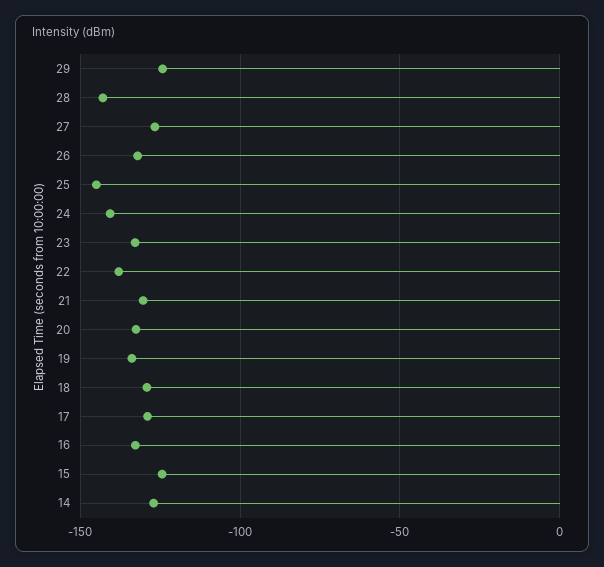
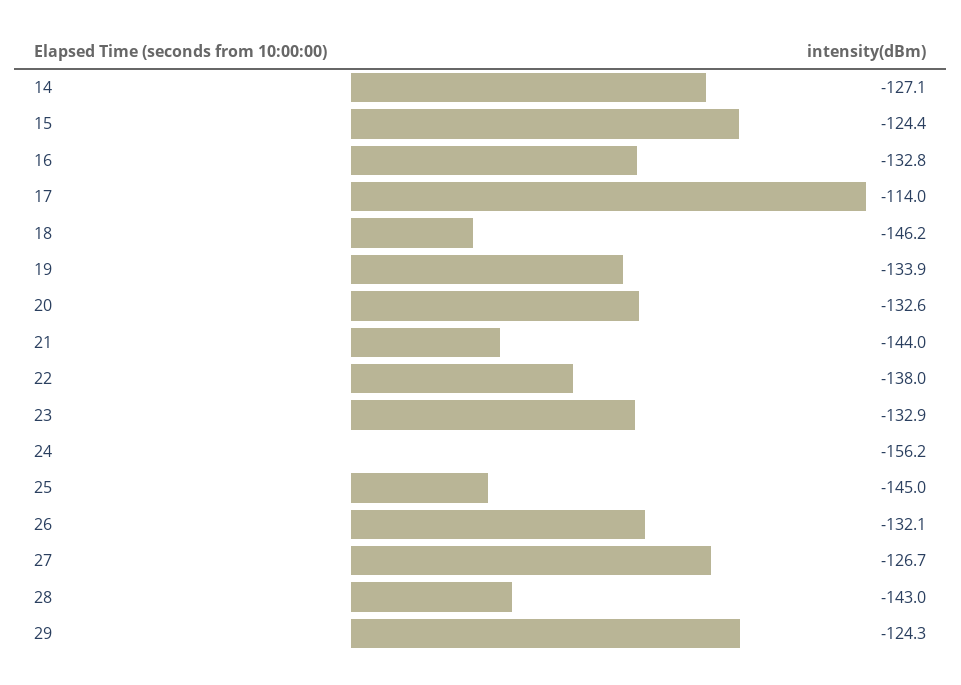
24: -140 -> -156.2
21: -130 -> -144
18: -130 -> -146.2
17: -130 -> -114

